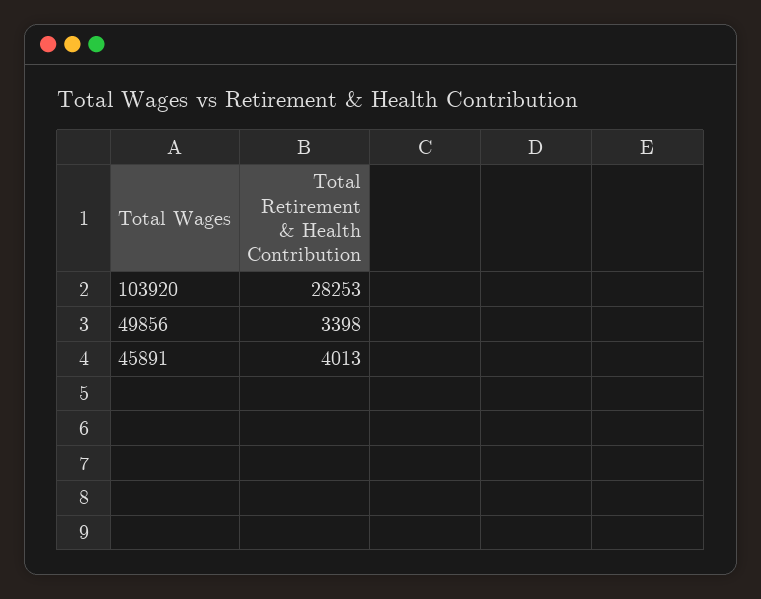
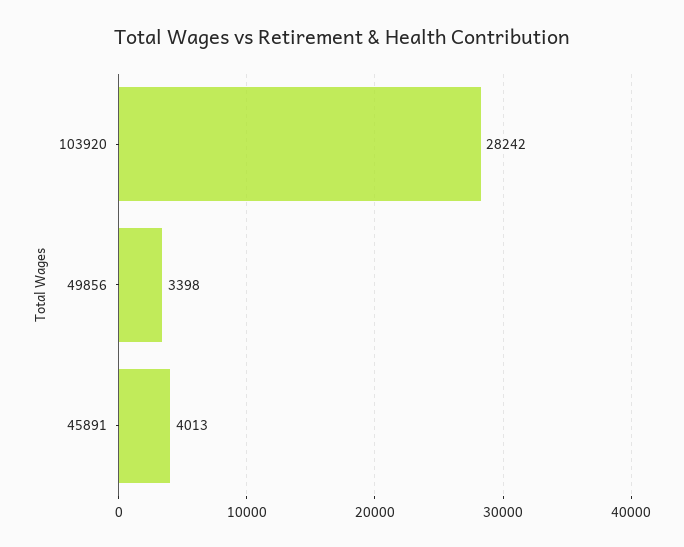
103920: 28253 -> 28242

